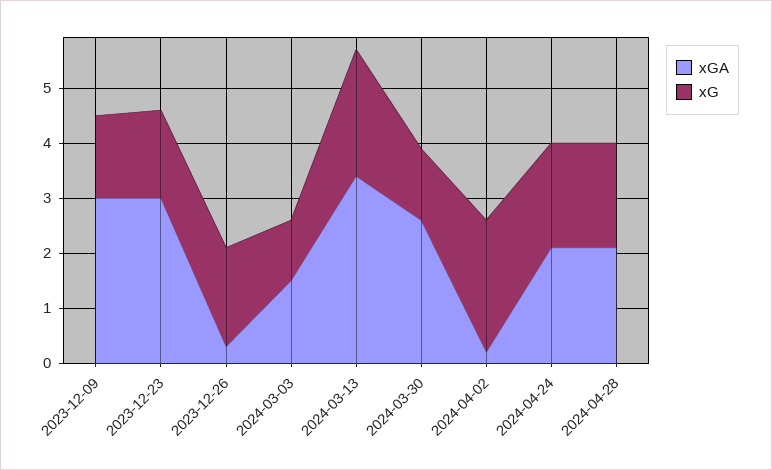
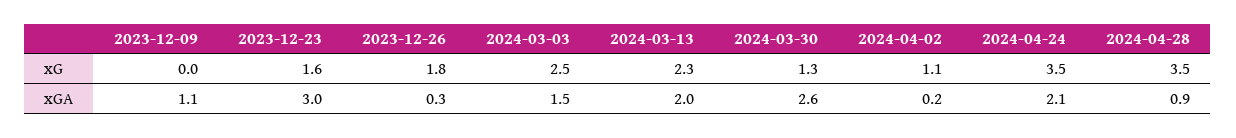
xGA, 2023-12-09: 3 -> 1.1
xG, 2023-12-09: 1.5 -> 0
xG, 2024-03-03: 1 -> 2.5
xGA, 2024-03-13: 3.5 -> 2
xG, 2024-04-02: 2.5 -> 1.1
xG, 2024-04-24: 2 -> 3.5
xGA, 2024-04-28: 2 -> 0.9
xG, 2024-04-28: 2 -> 3.5

